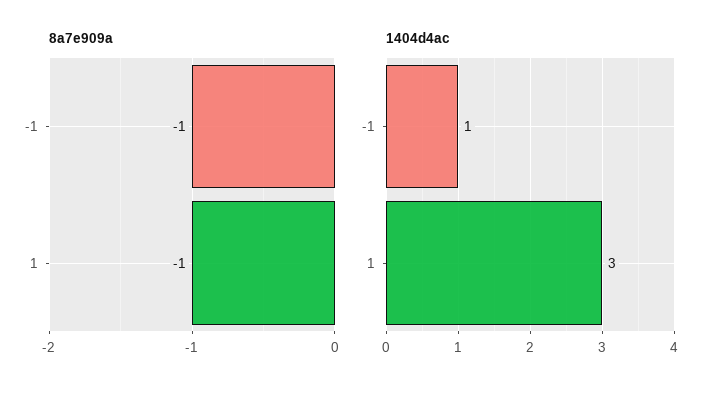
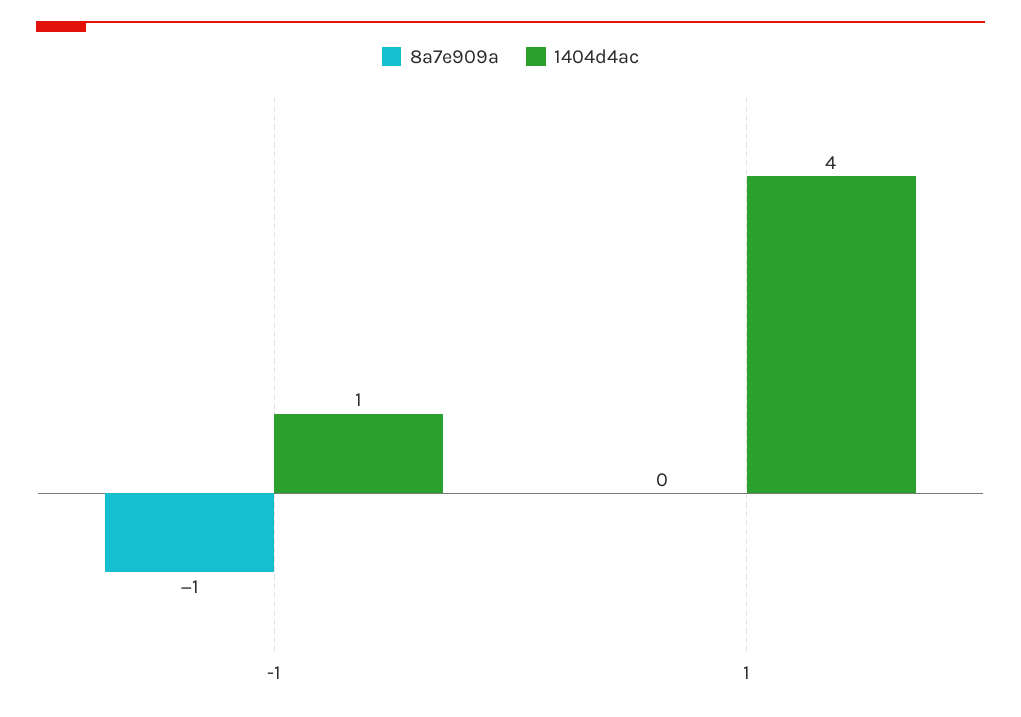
8a7e909a, 1: -1 -> 0
1404d4ac, 1: 3 -> 4

